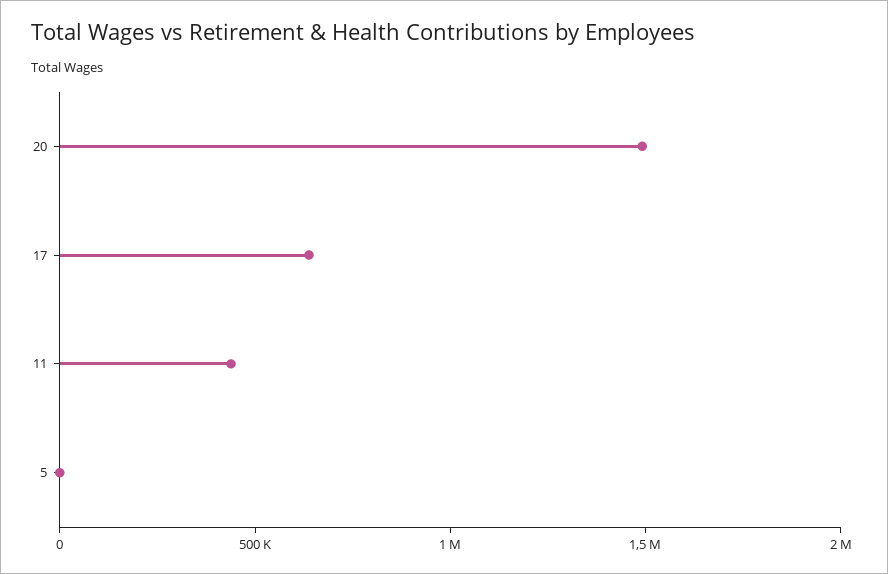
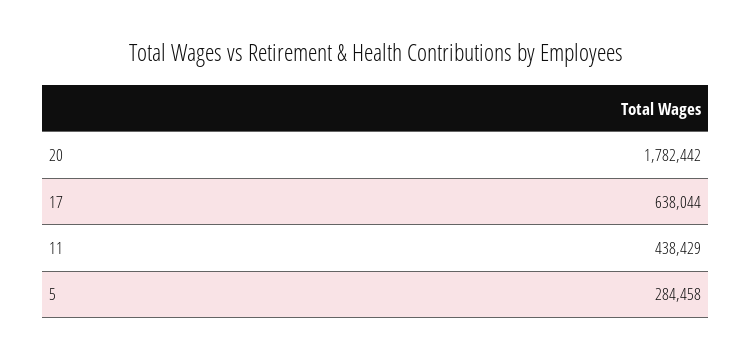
20: 1500000 -> 1782442
5: 0 -> 284458

